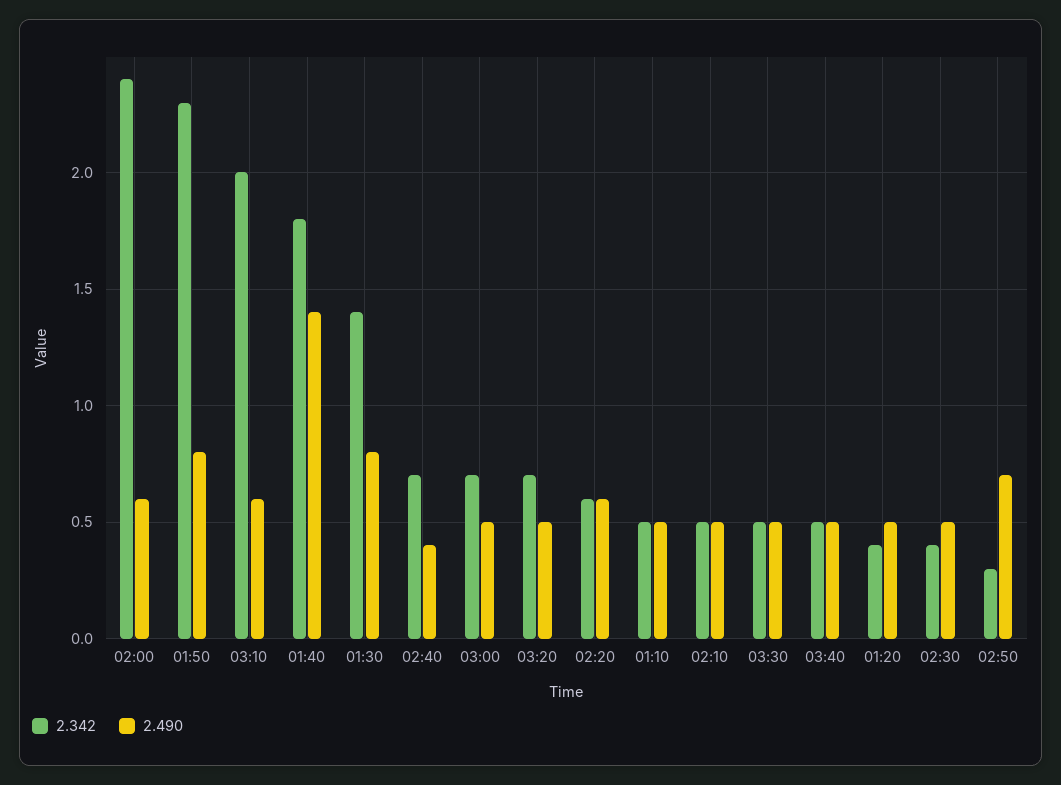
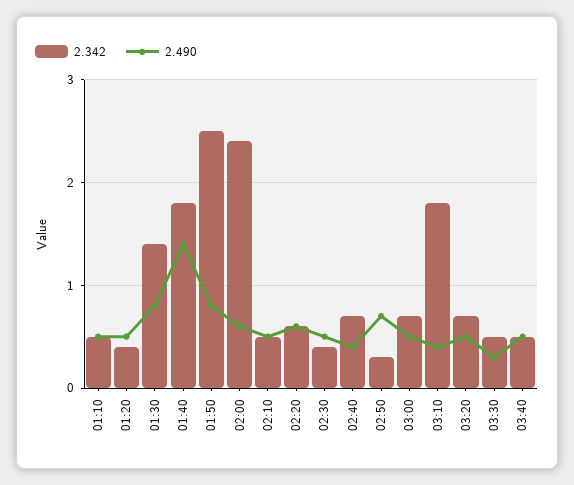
2.342, 01:50: 2.3 -> 2.5
2.342, 03:10: 2 -> 1.8
2.490, 03:10: 0.6 -> 0.4
2.490, 03:30: 0.5 -> 0.3

